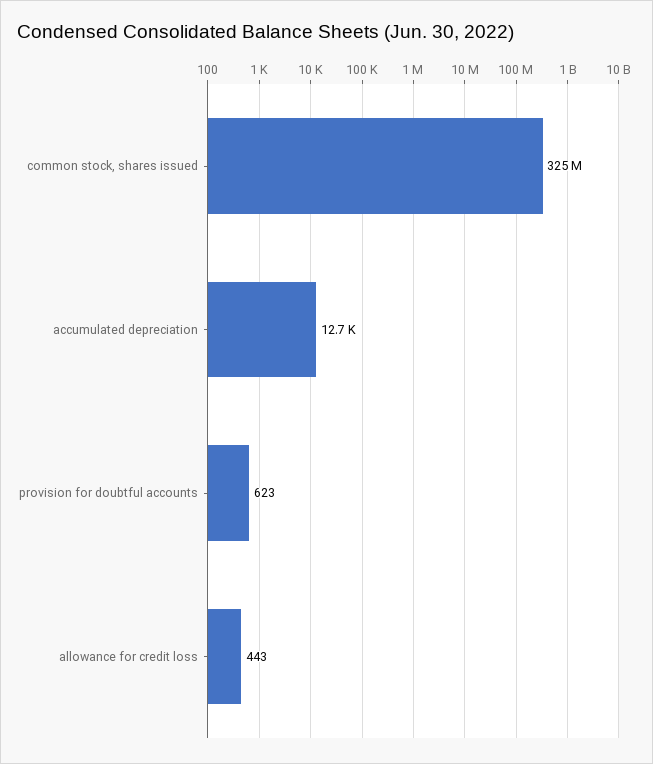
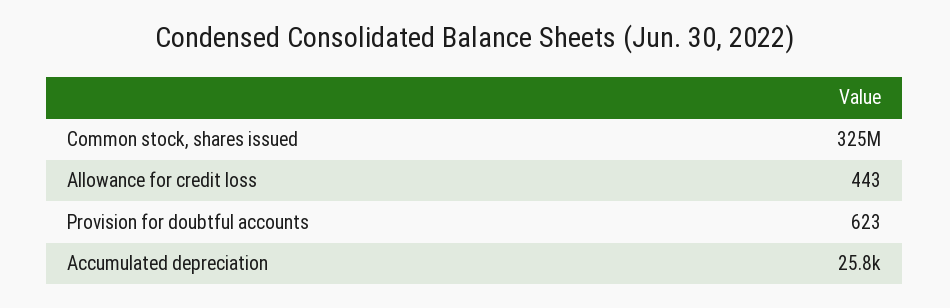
accumulated depreciation: 12700 -> 25800

